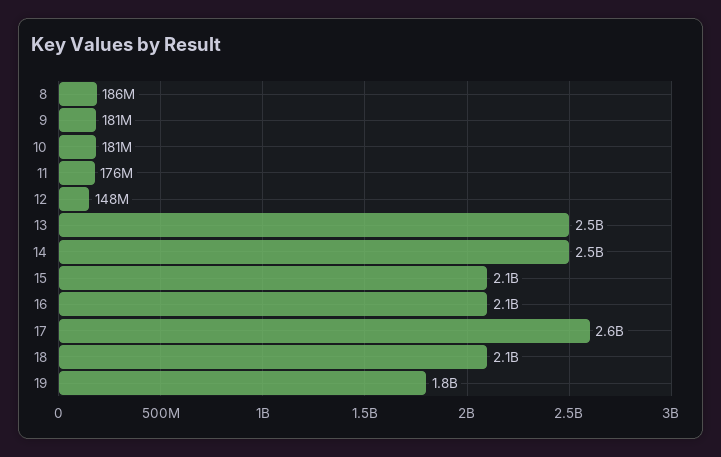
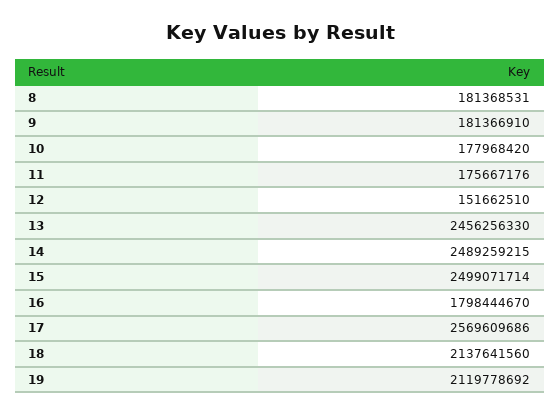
8: 186000000 -> 181368531
10: 181000000 -> 177968420
12: 148000000 -> 151662510
15: 2100000000 -> 2499071714
16: 2100000000 -> 1798444670
19: 1800000000 -> 2119778692

